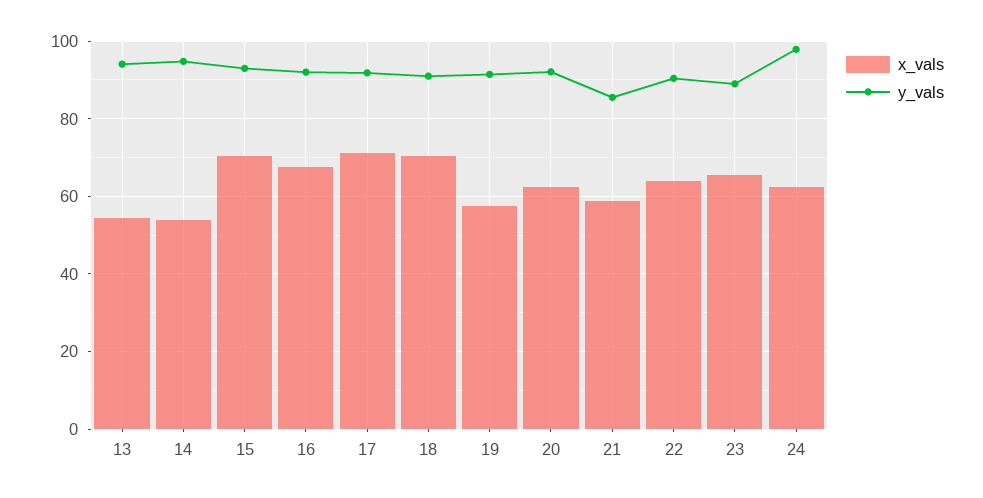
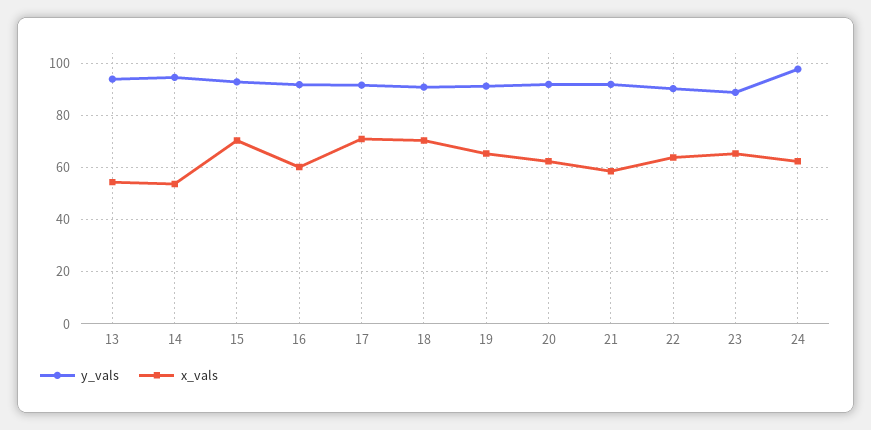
x_vals, 16: 68 -> 60
x_vals, 19: 58 -> 65
y_vals, 21: 86 -> 92.5

